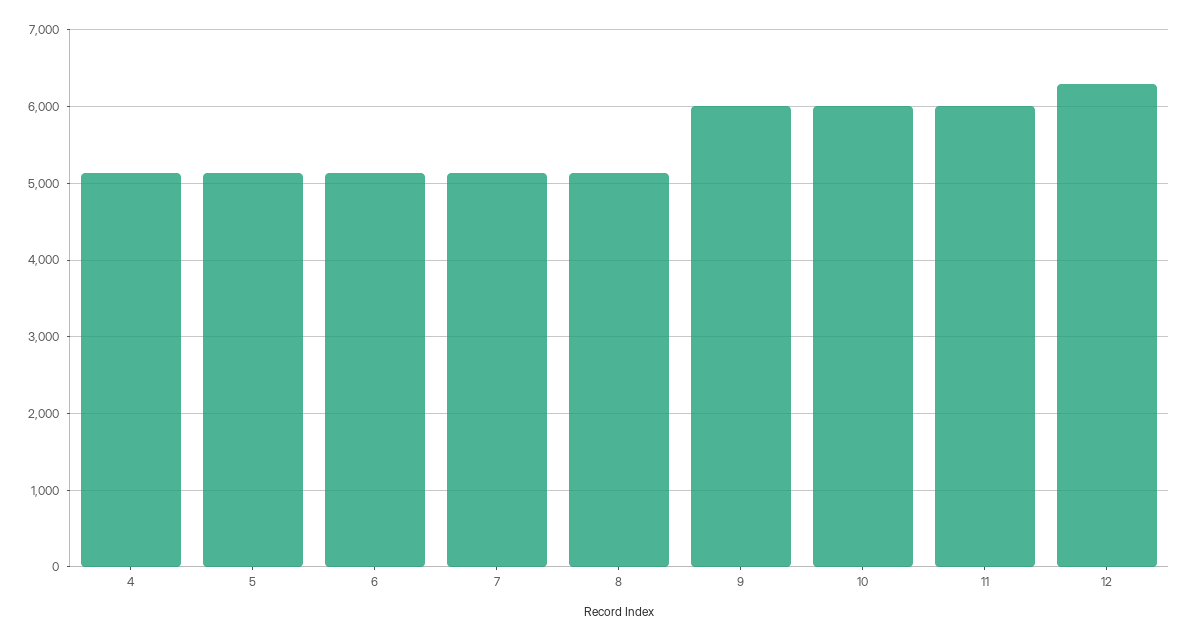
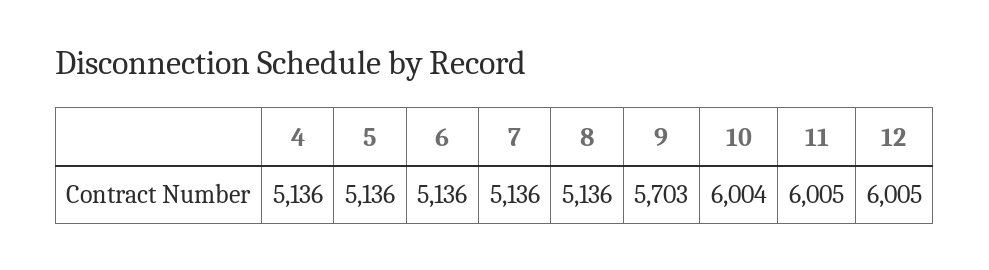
9: 6000 -> 5703
12: 6300 -> 6005

